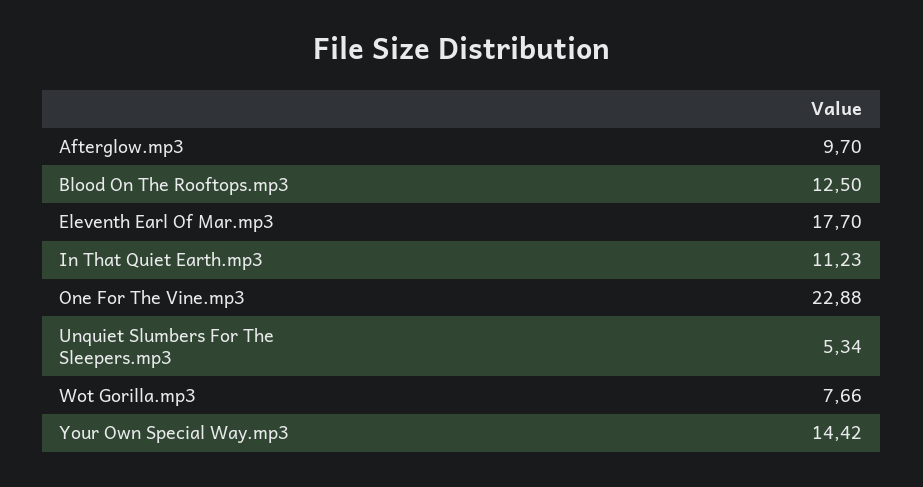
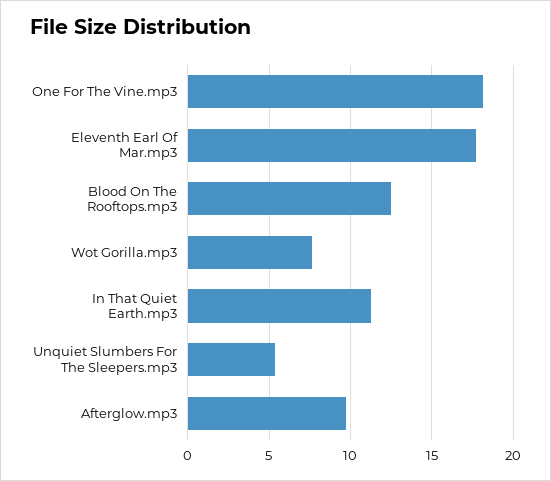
One For The Vine.mp3: 22.88 -> 18
Your Own Special Way.mp3: 14.42 -> none

